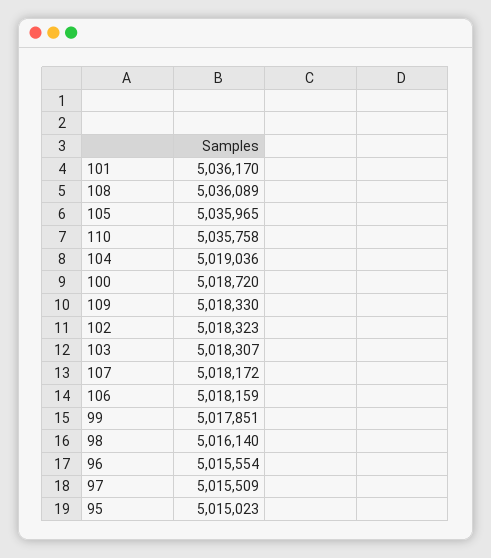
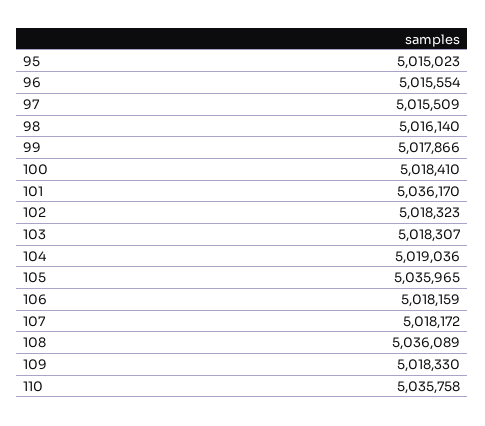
100: 5018720 -> 5018410
99: 5017851 -> 5017866

